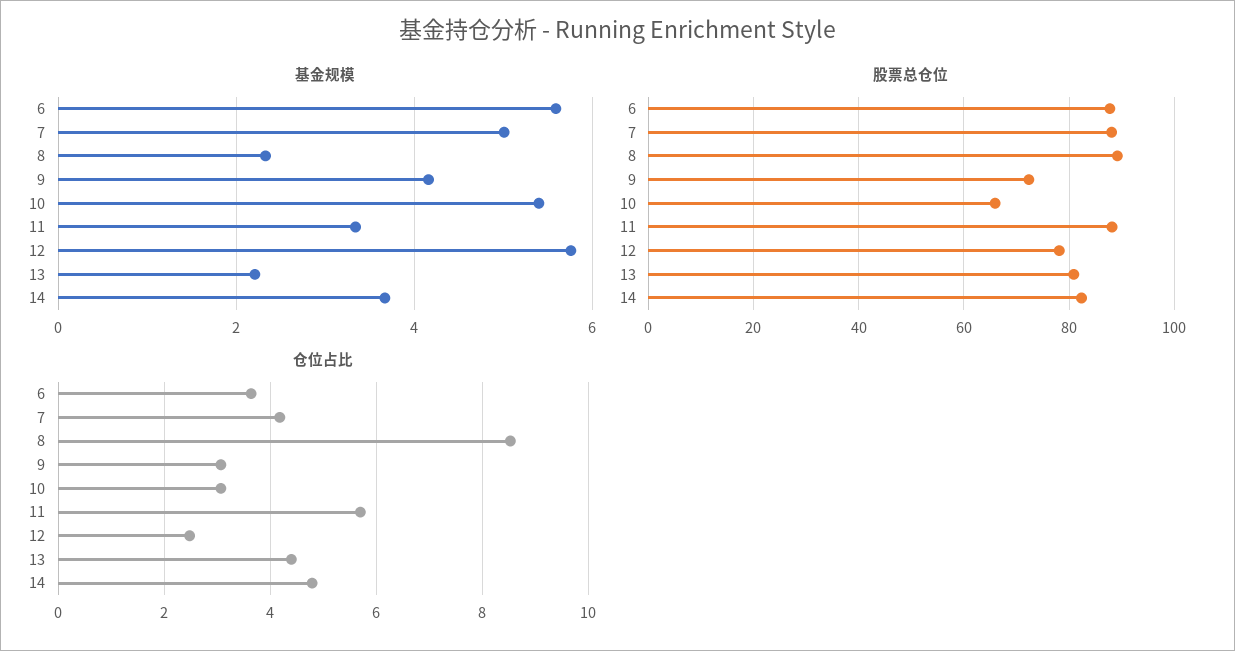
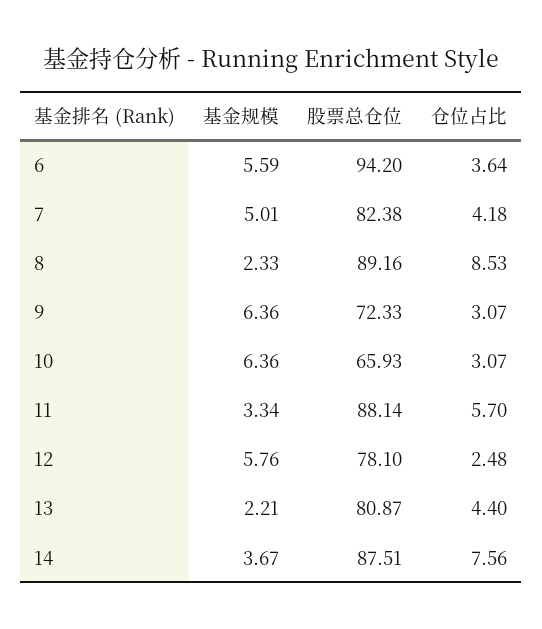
基金规模, 9: 4.2 -> 6.36
基金规模, 10: 5.4 -> 6.36
股票总仓位, 6: 88 -> 94.2
股票总仓位, 7: 88 -> 82.38
股票总仓位, 14: 82 -> 87.51
仓位占比, 14: 4.8 -> 7.56

